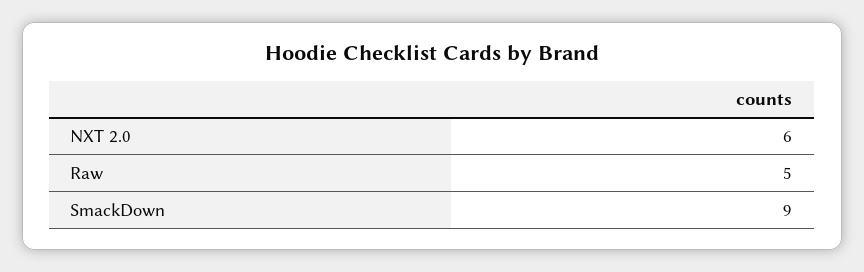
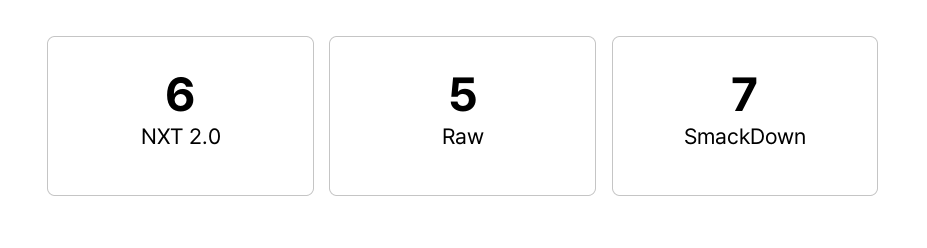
SmackDown: 9 -> 7

